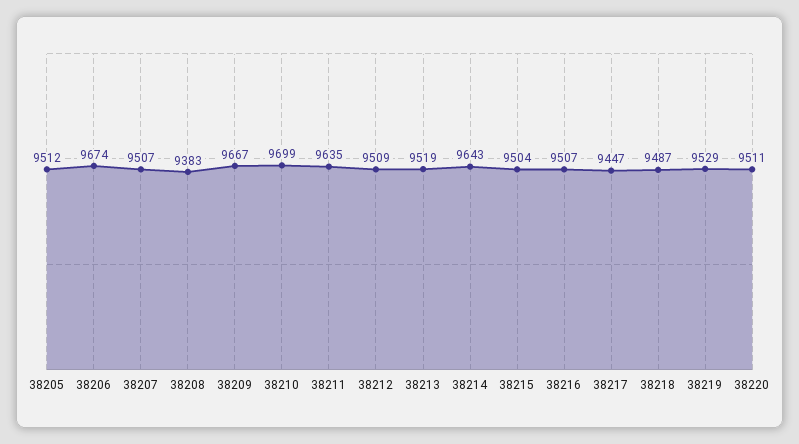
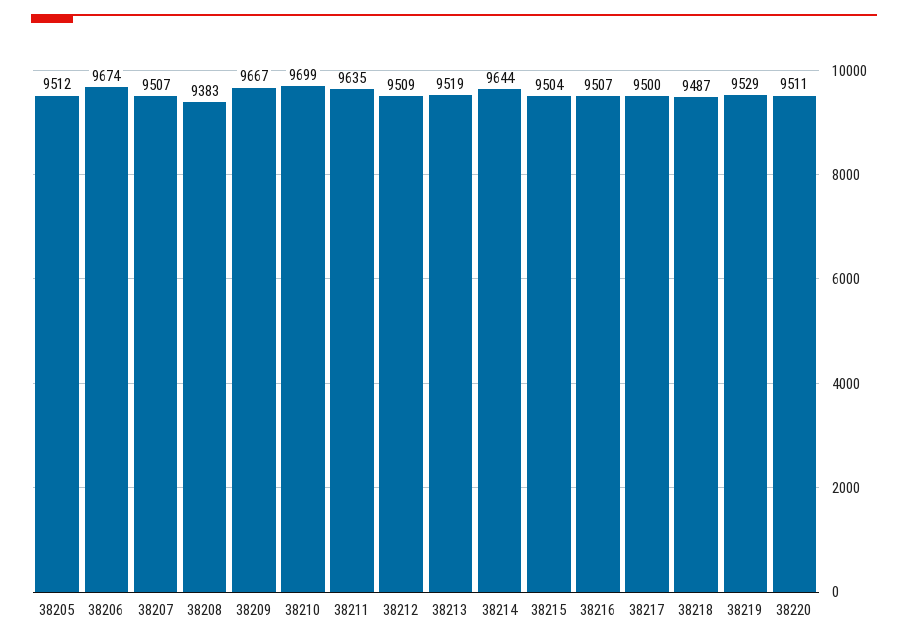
38214: 9643 -> 9644
38217: 9447 -> 9500

